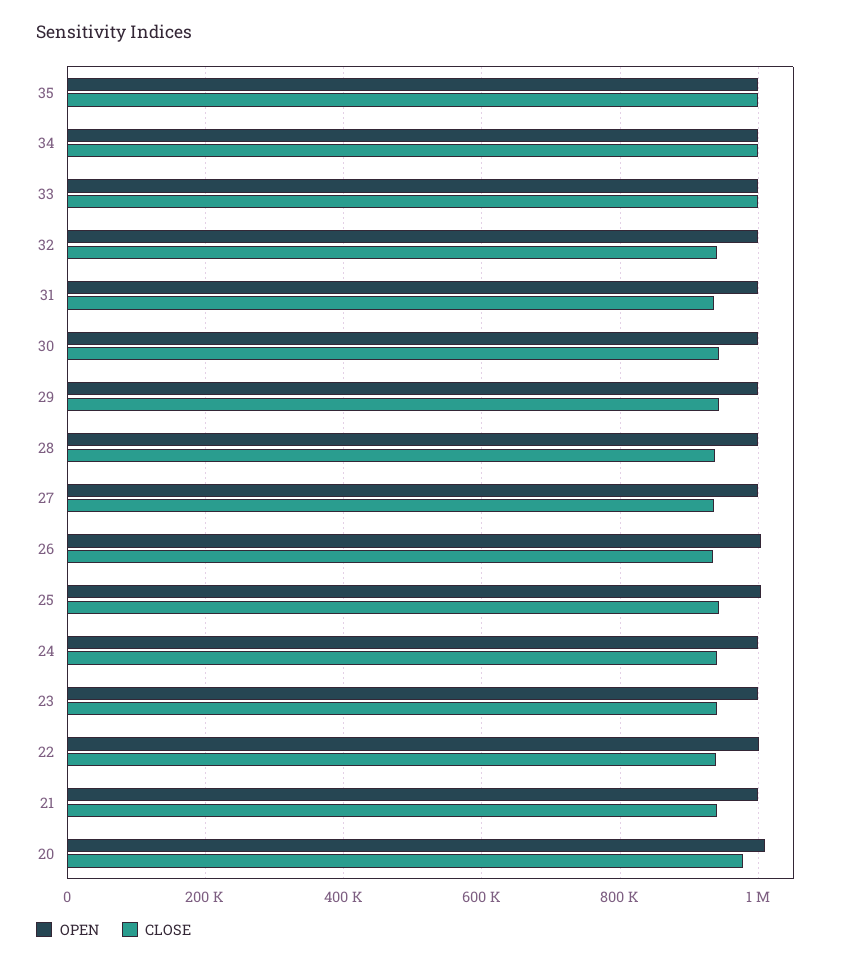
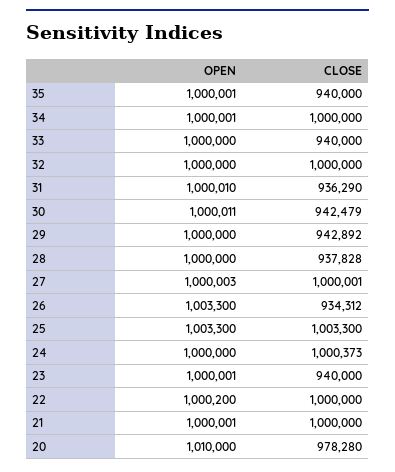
CLOSE, 35: 1000000 -> 940000
CLOSE, 33: 1000000 -> 940000
CLOSE, 32: 940000 -> 1000000
CLOSE, 27: 940000 -> 1000001
CLOSE, 25: 940000 -> 1003300
CLOSE, 24: 940000 -> 1000373
CLOSE, 22: 940000 -> 1000000
CLOSE, 21: 940000 -> 1000000

